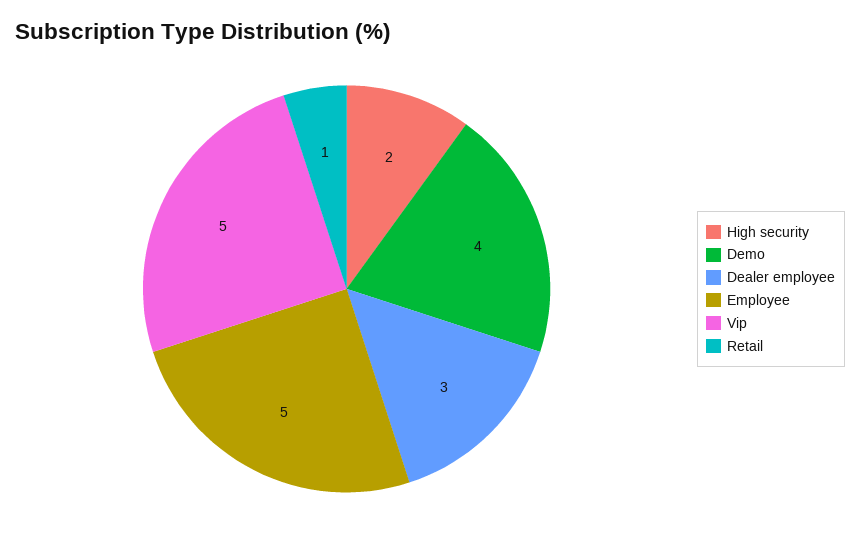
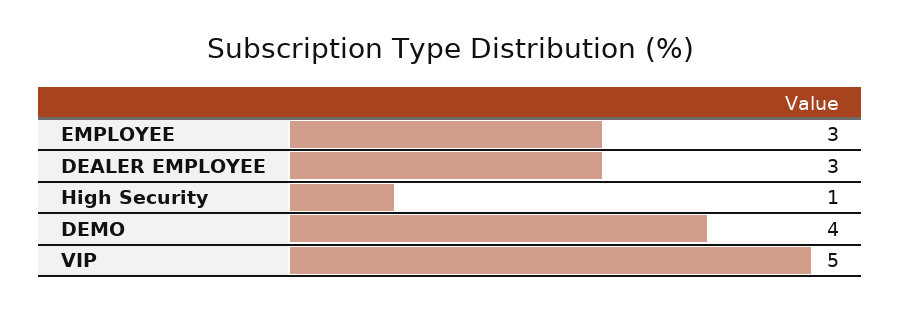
High security: 2 -> 1
Employee: 5 -> 3
Retail: 1 -> none

